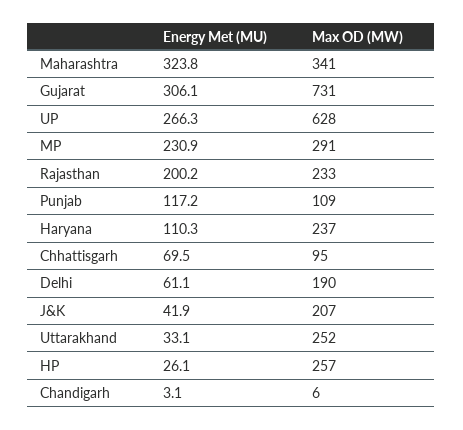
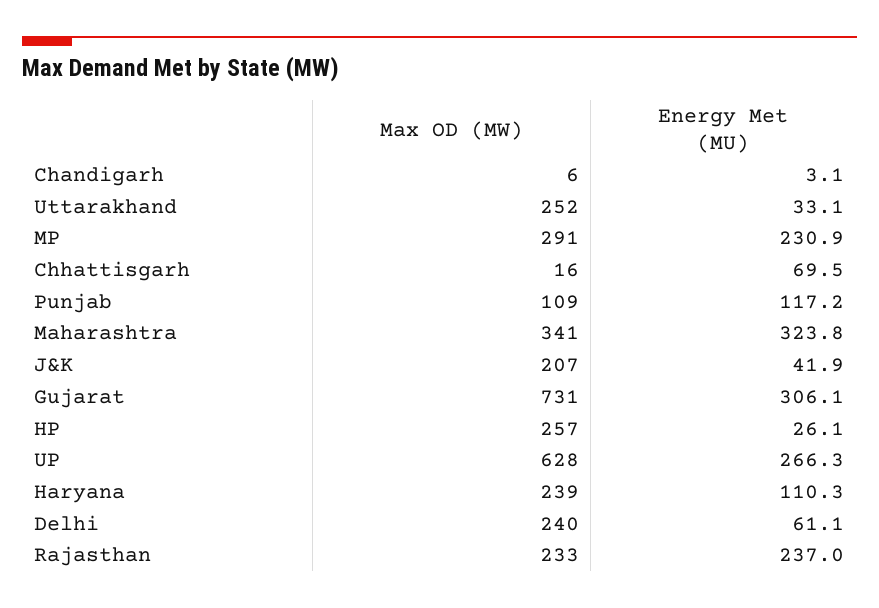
Energy Met (MU), Rajasthan: 200.2 -> 237
Max OD (MW), Haryana: 237 -> 239
Max OD (MW), Chhattisgarh: 95 -> 16
Max OD (MW), Delhi: 190 -> 240

